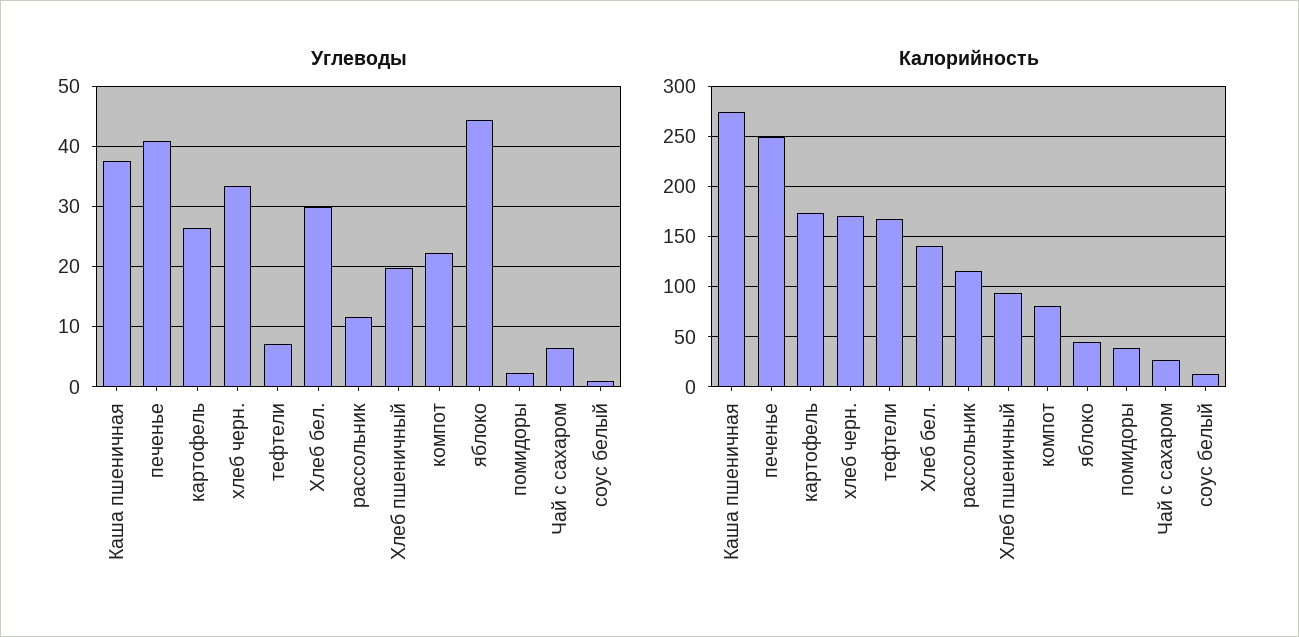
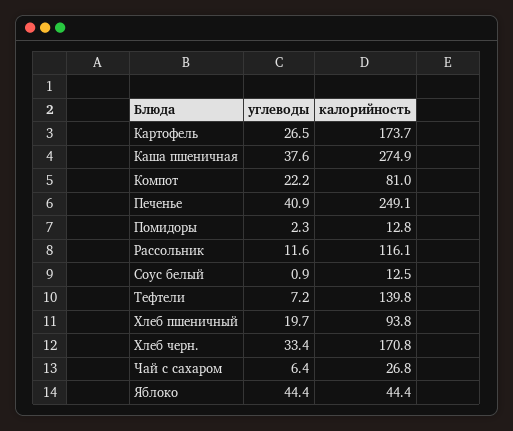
Углеводы, Хлеб бел.: 30 -> none
Калорийность, тефтели: 170 -> 139.8
Калорийность, Хлеб бел.: 140 -> none
Калорийность, помидоры: 40 -> 12.8

